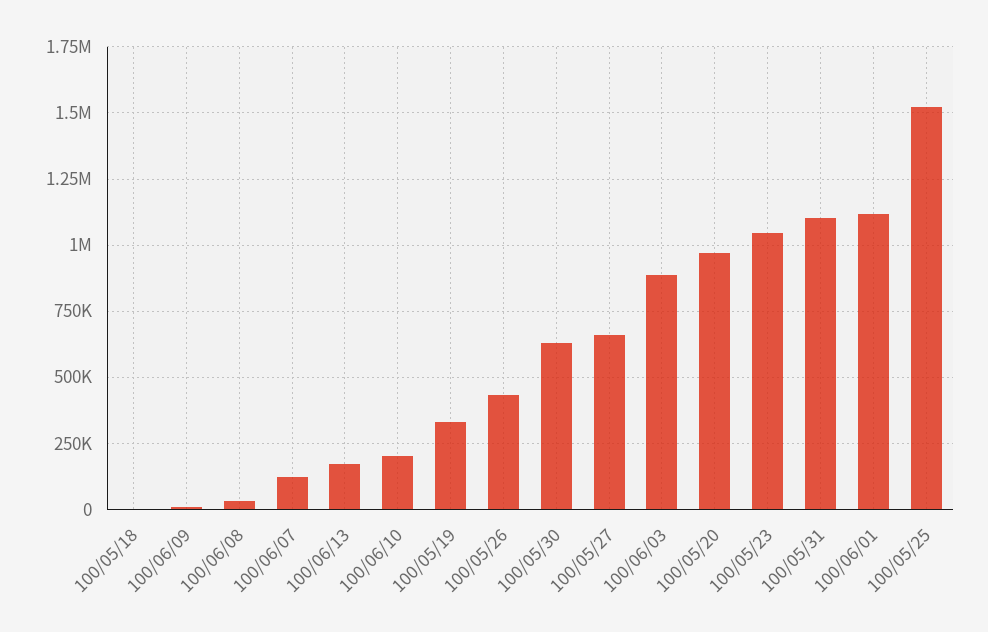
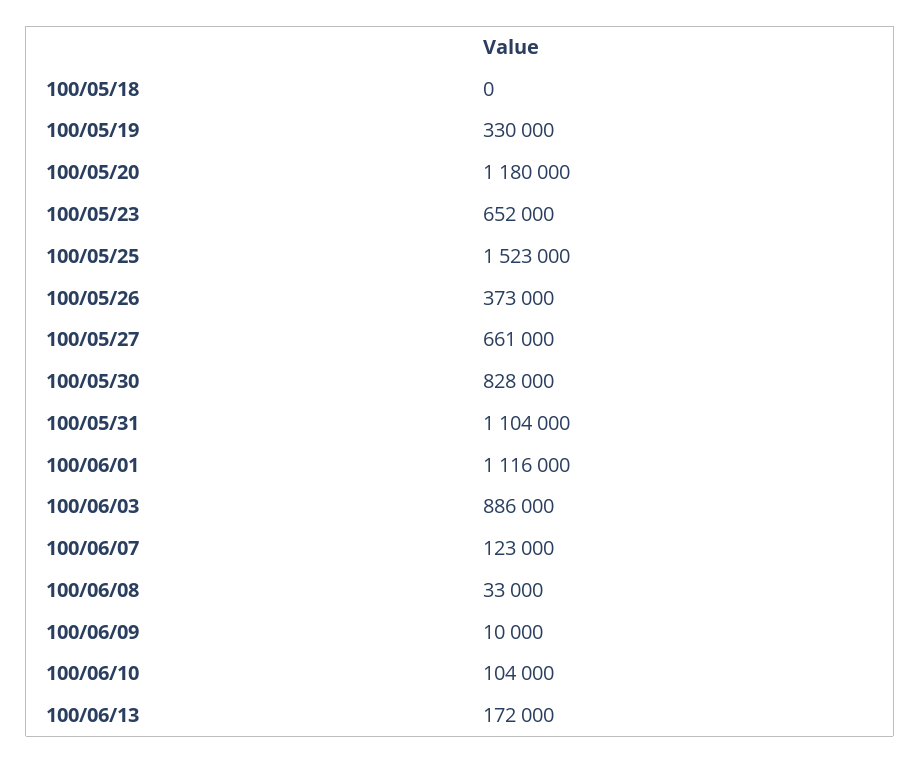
100/06/10: 200000 -> 104000
100/05/26: 425000 -> 373000
100/05/30: 625000 -> 828000
100/05/20: 975000 -> 1180000
100/05/23: 1050000 -> 652000

